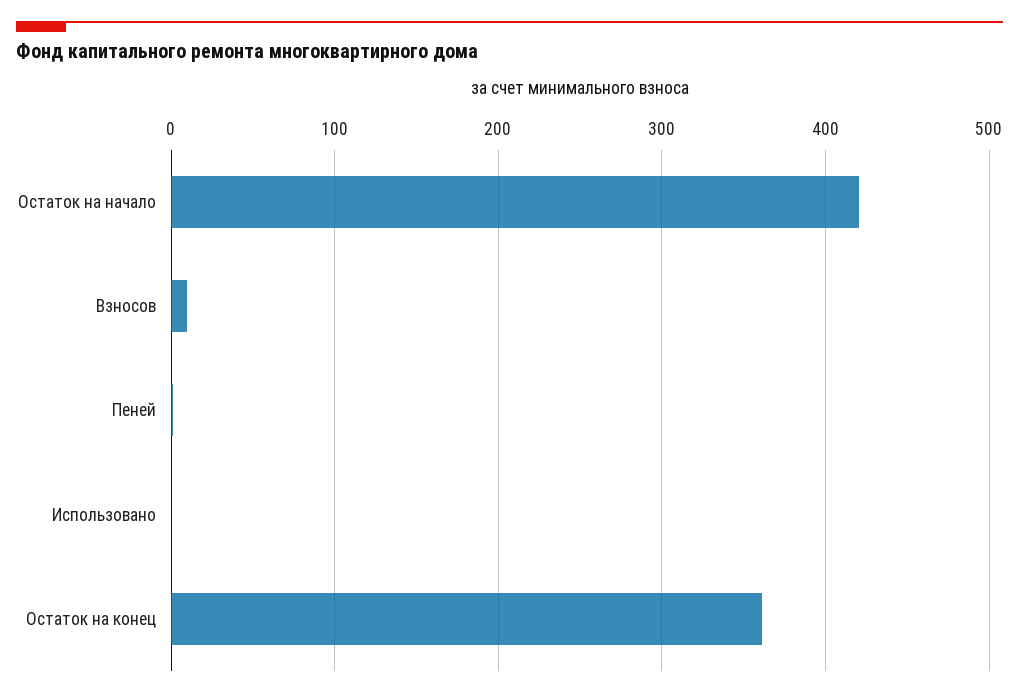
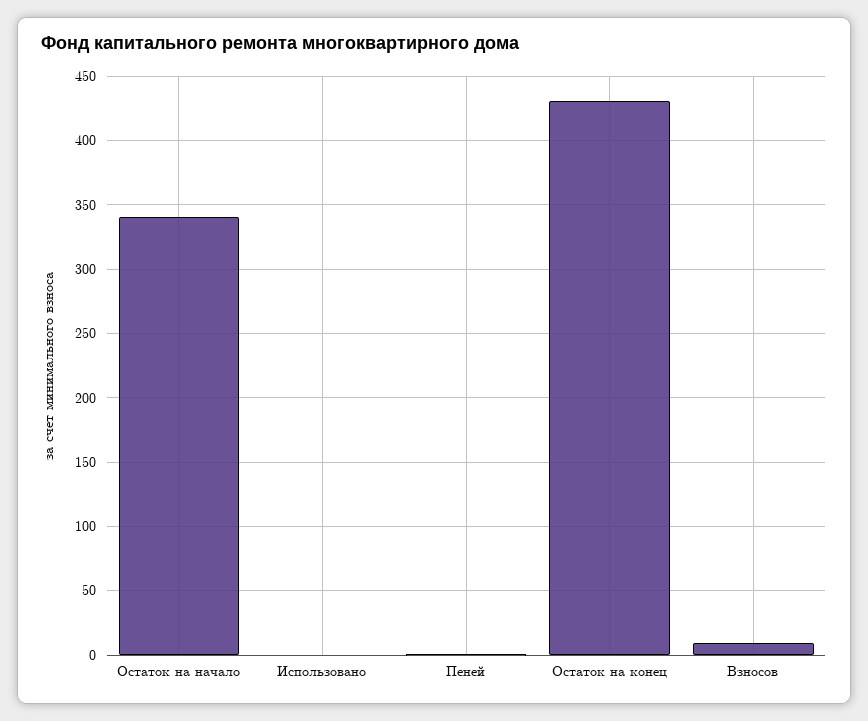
Остаток на начало: 420 -> 340
Остаток на конец: 360 -> 430

